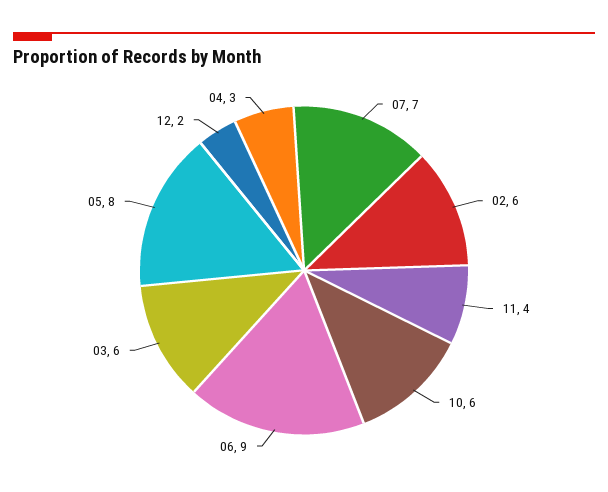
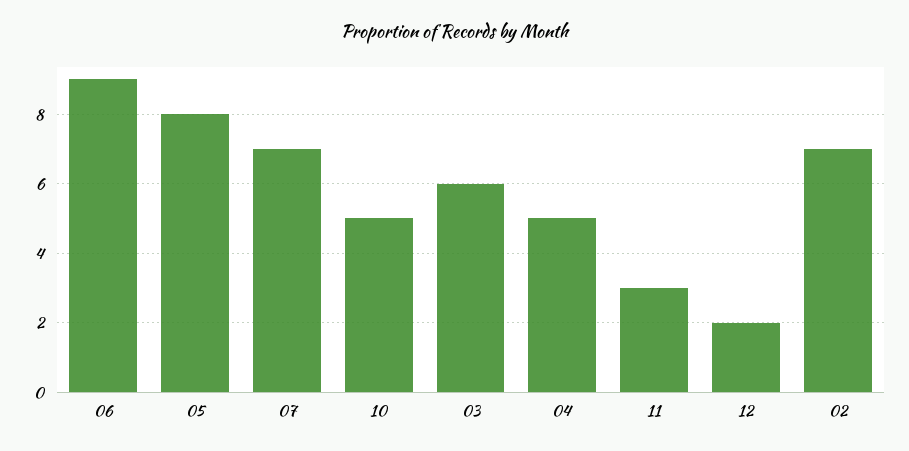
02: 6 -> 7
11: 4 -> 3
10: 6 -> 5
04: 3 -> 5

